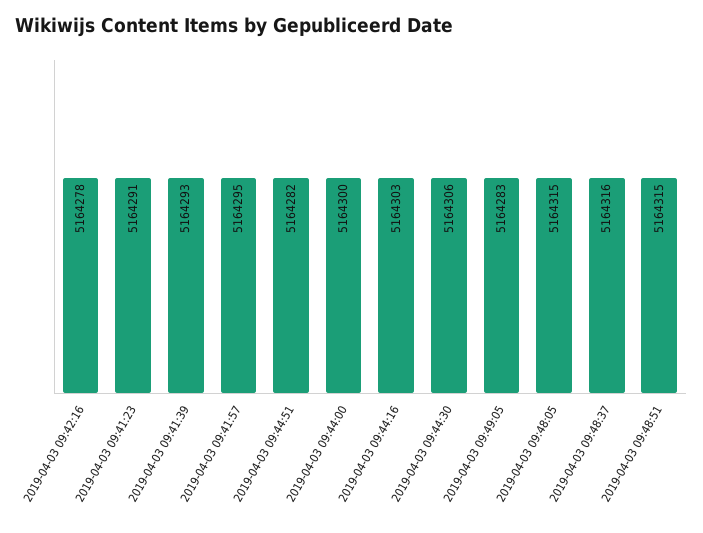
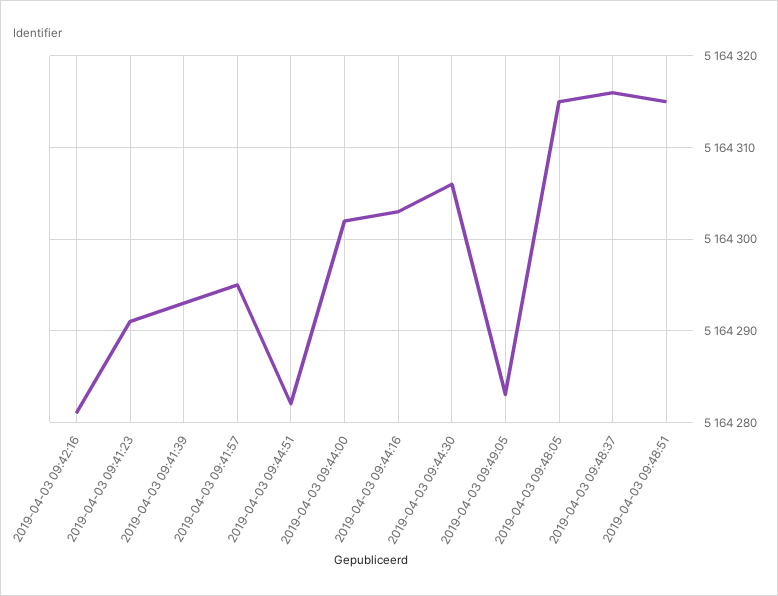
2019-04-03 09:42:16: 5164278 -> 5164281
2019-04-03 09:44:00: 5164300 -> 5164302

